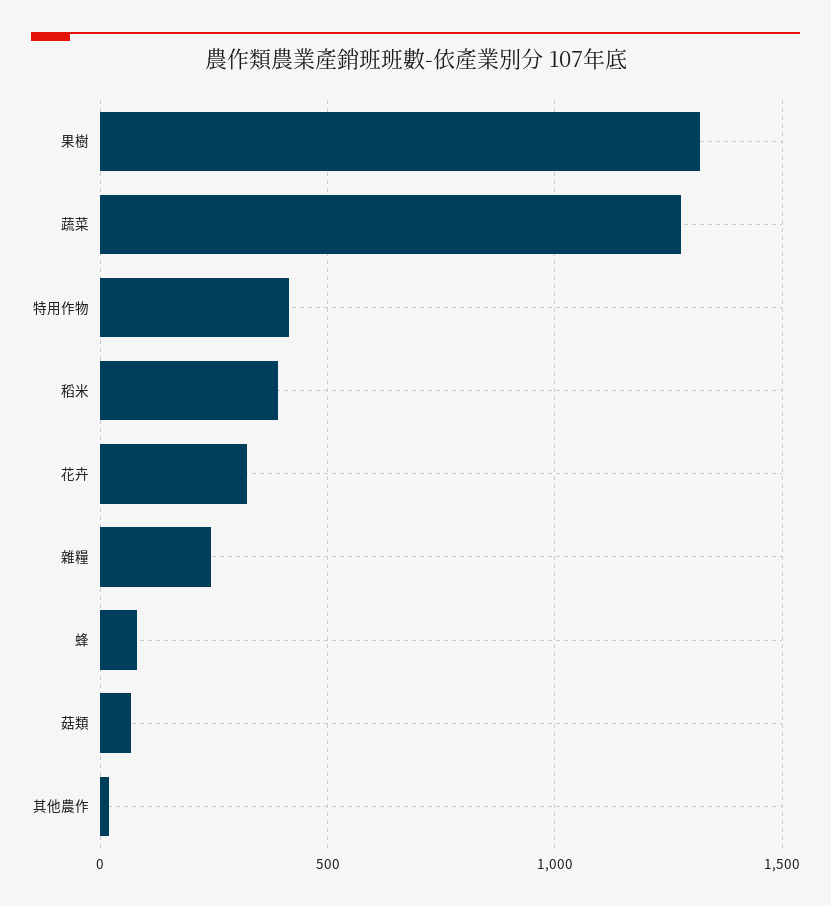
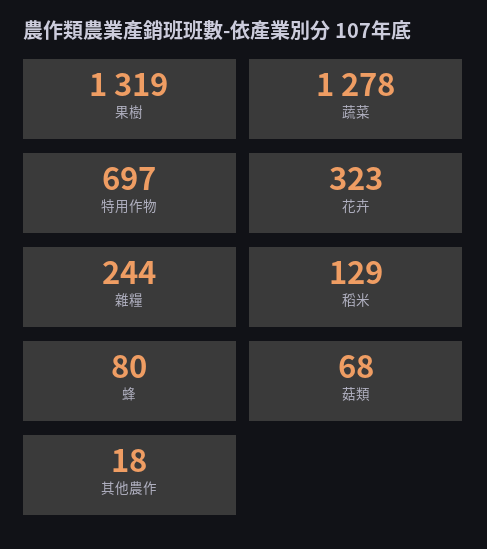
特用作物: 400 -> 697
稻米: 400 -> 129

